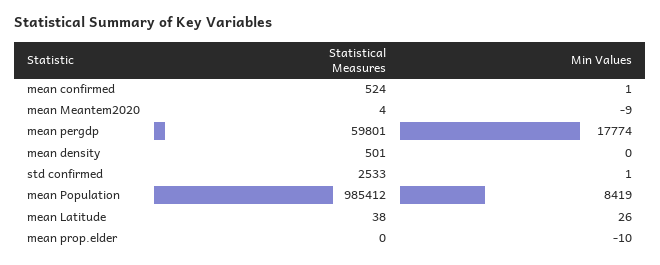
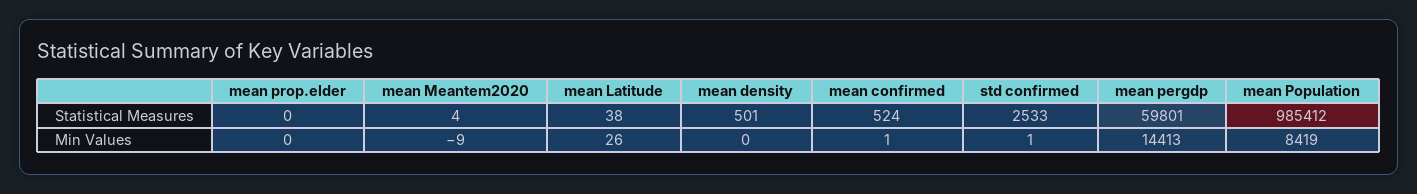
Min Values, mean pergdp: 17774 -> 14413
Min Values, mean prop.elder: -10 -> 0

